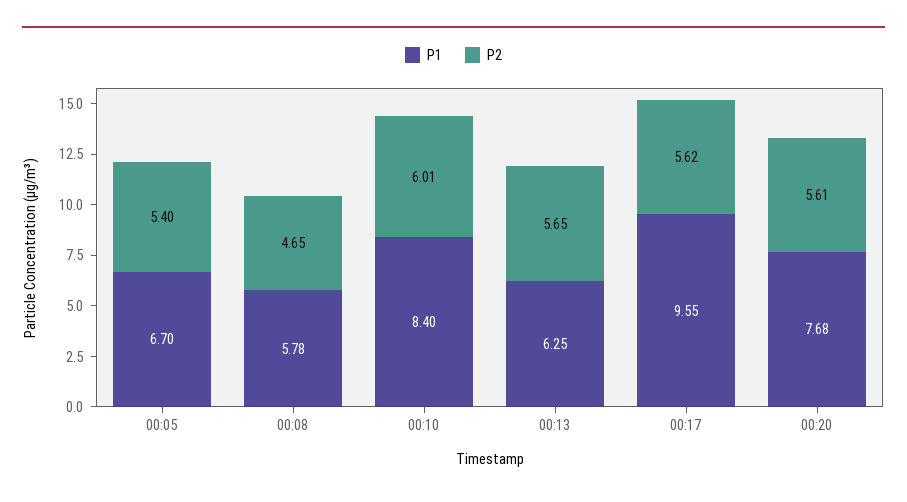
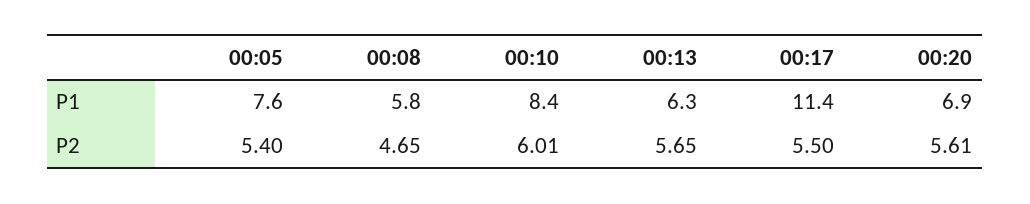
P1, 00:05: 6.7 -> 7.6
P1, 00:17: 9.55 -> 11.4
P2, 00:17: 5.62 -> 5.5
P1, 00:20: 7.68 -> 6.9

